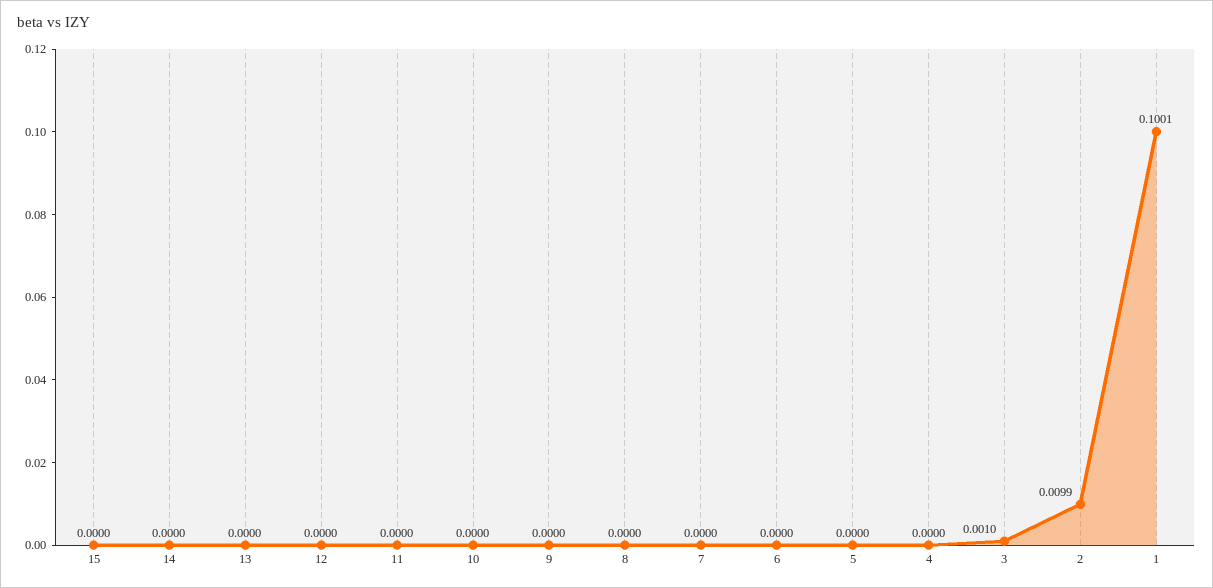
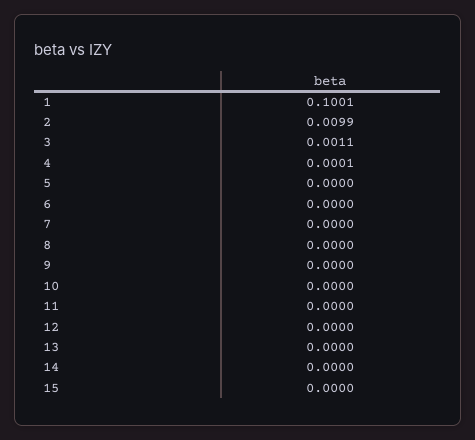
4: 0 -> 0.0001
3: 0.001 -> 0.0011

